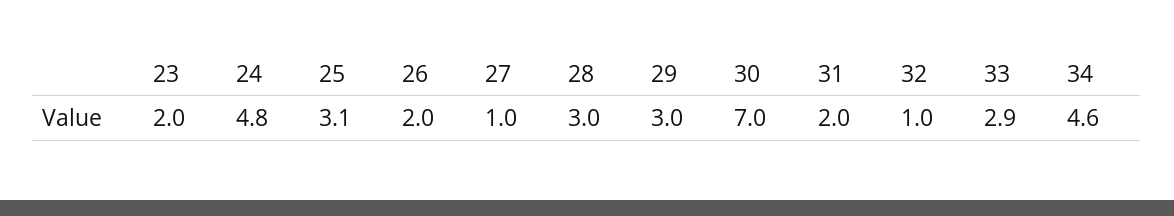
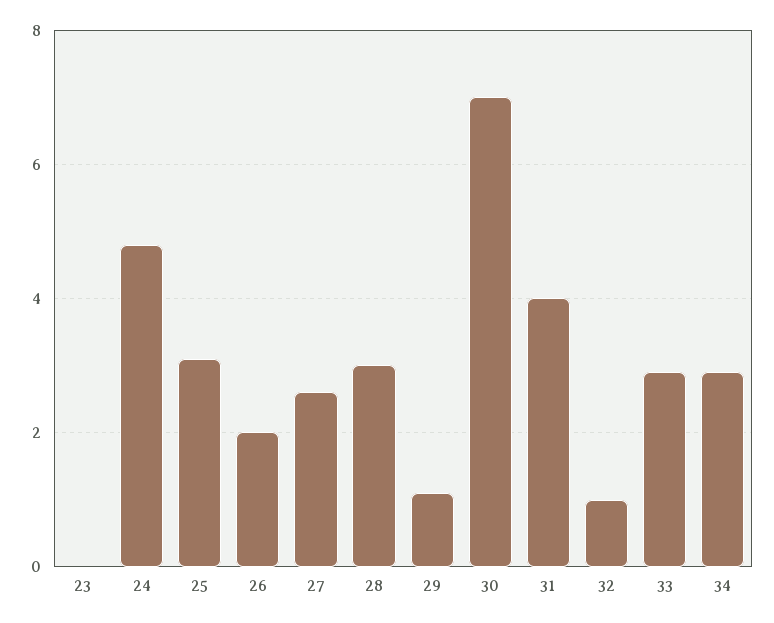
23: 2 -> 0
27: 1 -> 2.5
29: 3 -> 1
31: 2 -> 4
34: 4.6 -> 3

